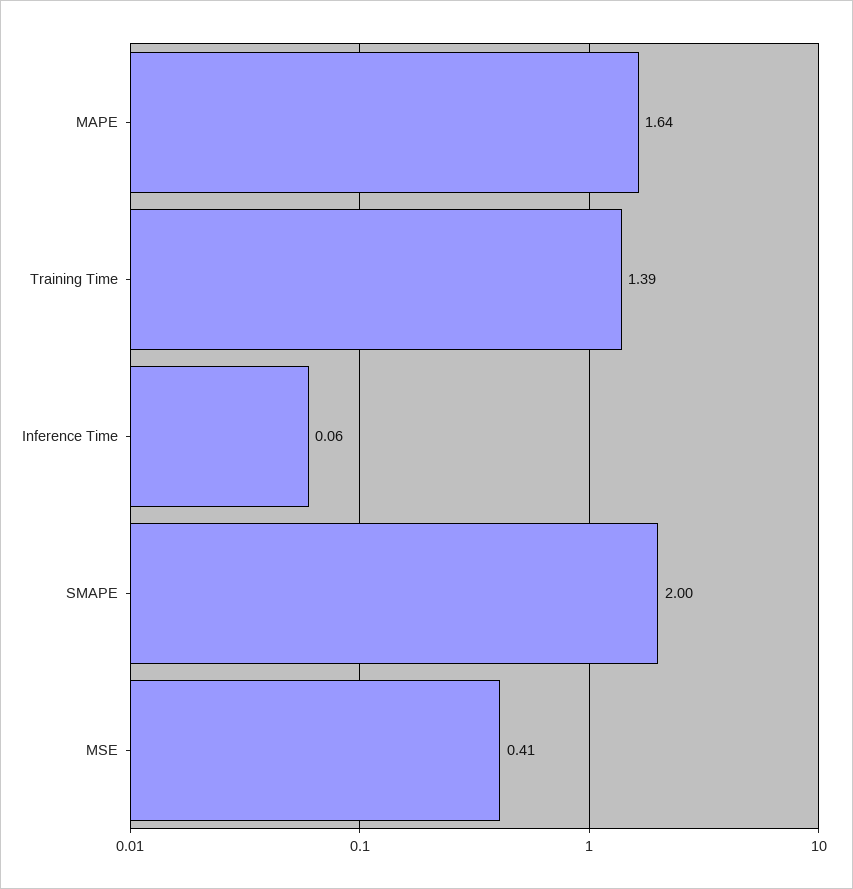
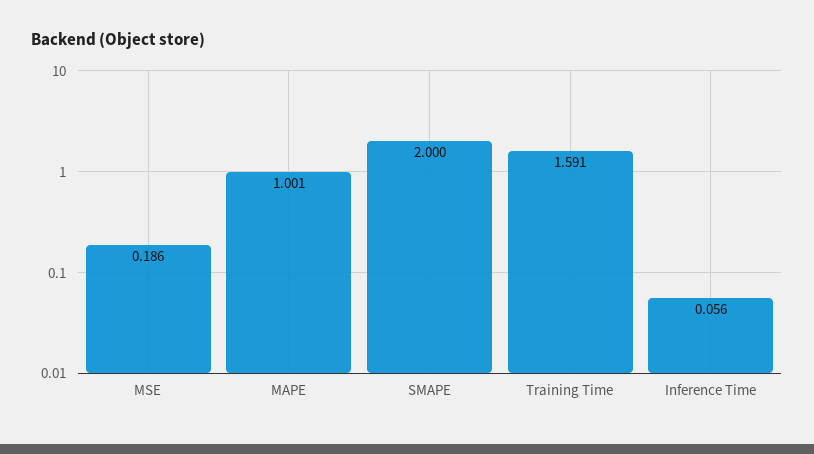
MAPE: 1.64 -> 1.001
Training Time: 1.39 -> 1.591
MSE: 0.41 -> 0.186

